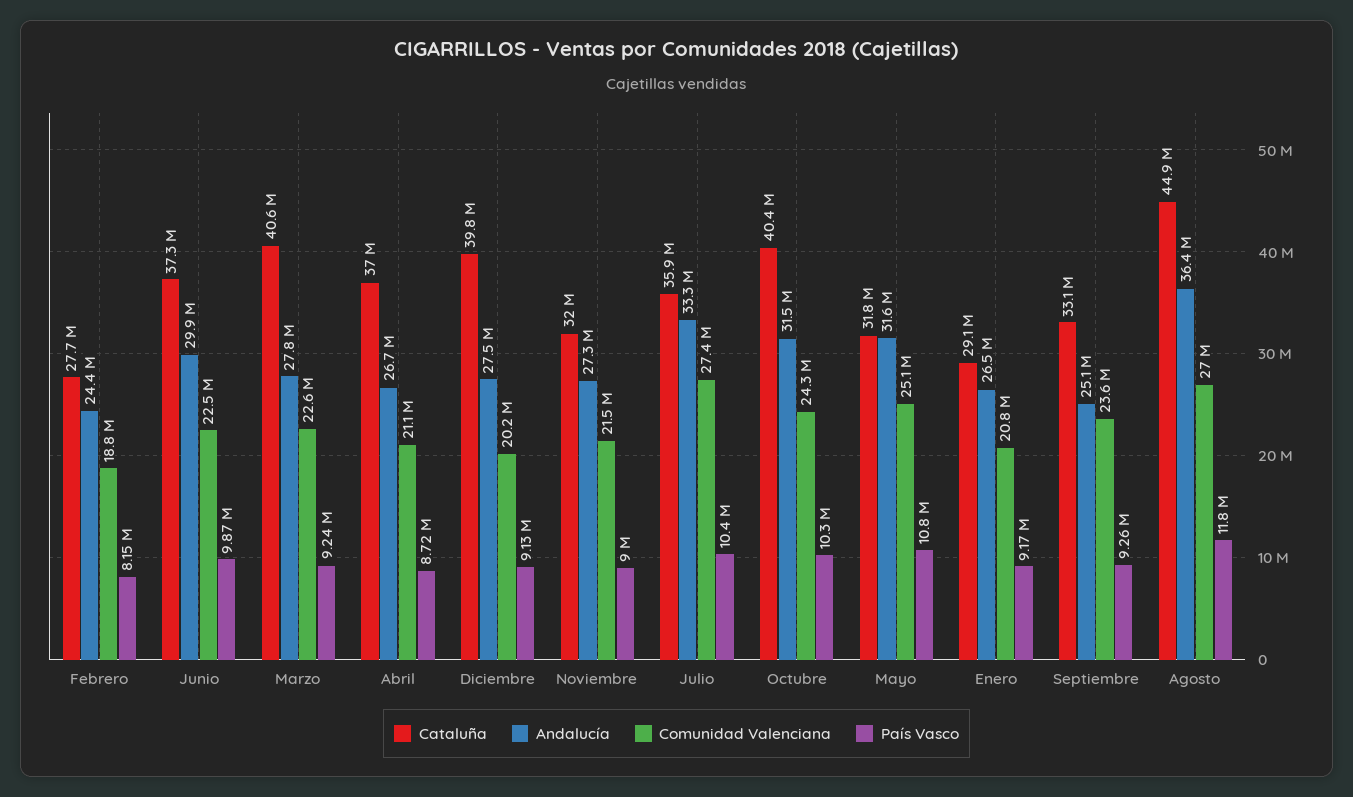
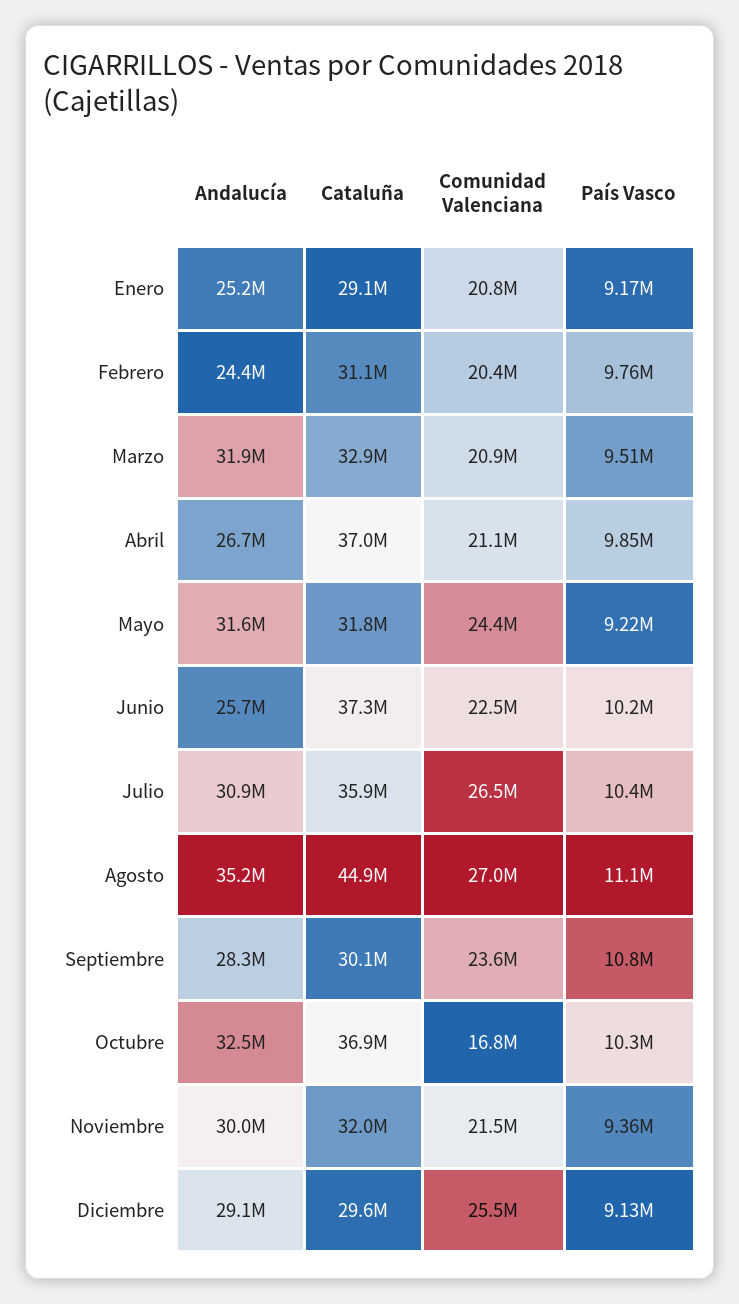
Cataluña, Febrero: 27700000 -> 31100000
Comunidad Valenciana, Febrero: 18800000 -> 20400000
País Vasco, Febrero: 8150000 -> 9760000
Andalucía, Junio: 29900000 -> 25700000
País Vasco, Junio: 9870000 -> 10200000
Cataluña, Marzo: 40600000 -> 32900000
Andalucía, Marzo: 27800000 -> 31900000
Comunidad Valenciana, Marzo: 22600000 -> 20900000
País Vasco, Marzo: 9240000 -> 9510000
País Vasco, Abril: 8720000 -> 9850000
Cataluña, Diciembre: 39800000 -> 29600000
Andalucía, Diciembre: 27500000 -> 29100000
Comunidad Valenciana, Diciembre: 20200000 -> 25500000
Andalucía, Noviembre: 27300000 -> 30000000
País Vasco, Noviembre: 9000000 -> 9360000
Andalucía, Julio: 33300000 -> 30900000
Comunidad Valenciana, Julio: 27400000 -> 26500000
Cataluña, Octubre: 40400000 -> 36900000
Andalucía, Octubre: 31500000 -> 32500000
Comunidad Valenciana, Octubre: 24300000 -> 16800000
Comunidad Valenciana, Mayo: 25100000 -> 24400000
País Vasco, Mayo: 10800000 -> 9220000
Andalucía, Enero: 26500000 -> 25200000
Cataluña, Septiembre: 33100000 -> 30100000
Andalucía, Septiembre: 25100000 -> 28300000
País Vasco, Septiembre: 9260000 -> 10800000
Andalucía, Agosto: 36400000 -> 35200000
País Vasco, Agosto: 11800000 -> 11100000

